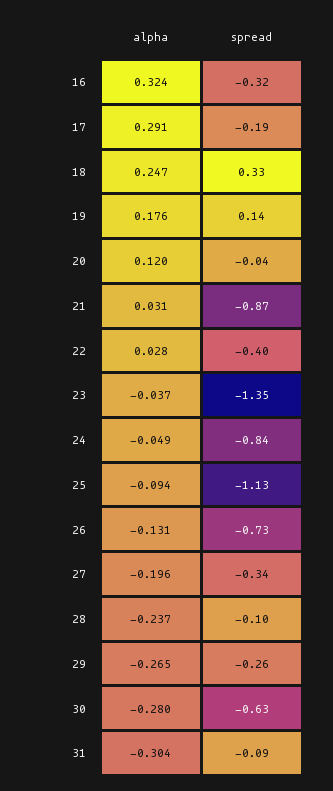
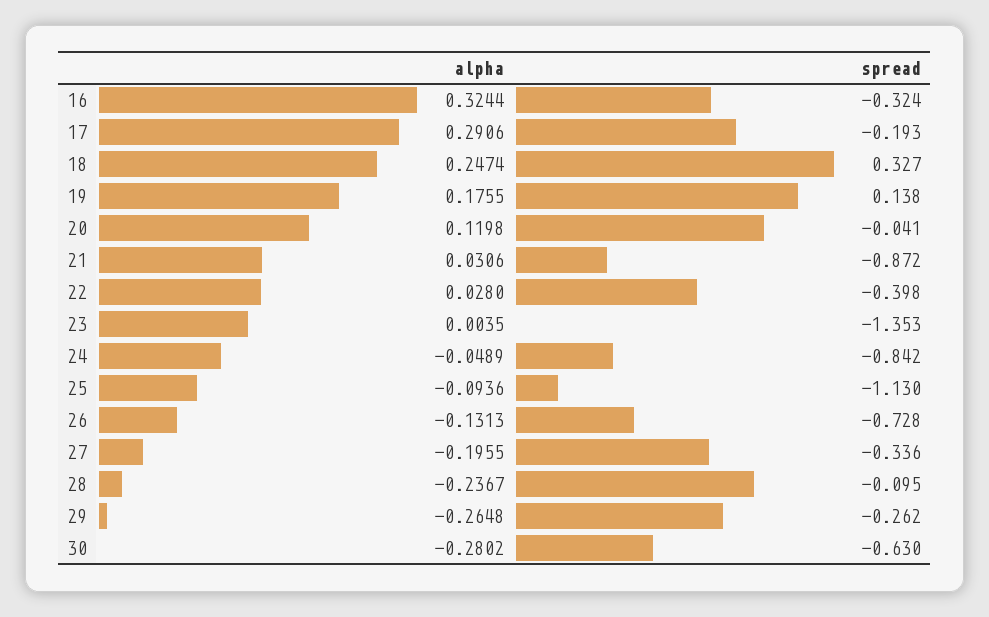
alpha, 23: -0.037 -> 0.0035
alpha, 31: -0.304 -> none
spread, 31: -0.09 -> none

